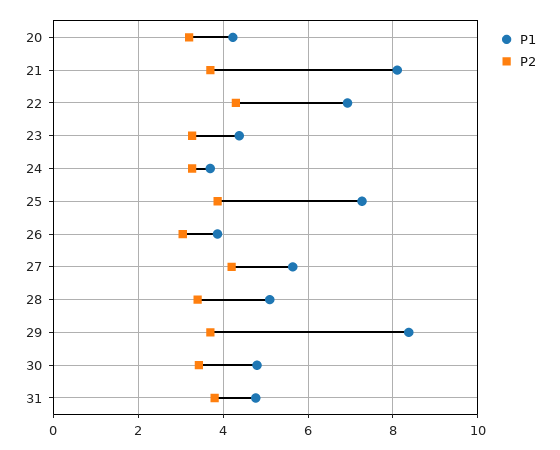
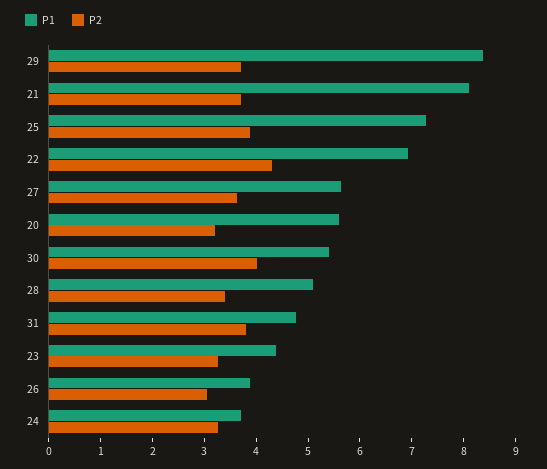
P1, 20: 4.2 -> 5.6
P2, 27: 4.2 -> 3.6
P1, 30: 4.8 -> 5.4
P2, 30: 3.4 -> 4

